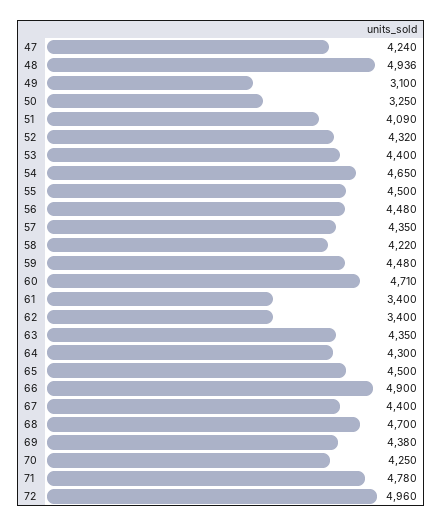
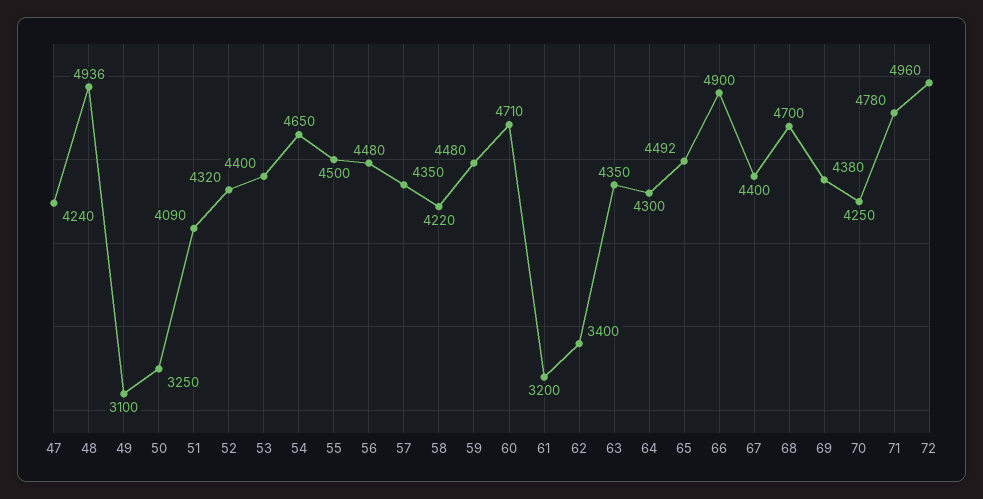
61: 3400 -> 3200
65: 4500 -> 4492

